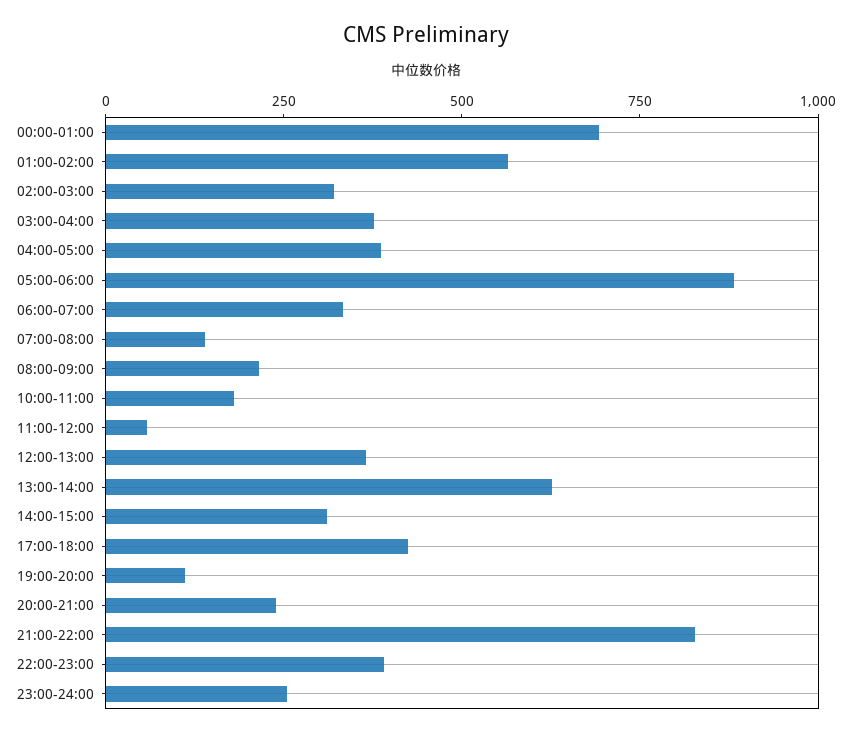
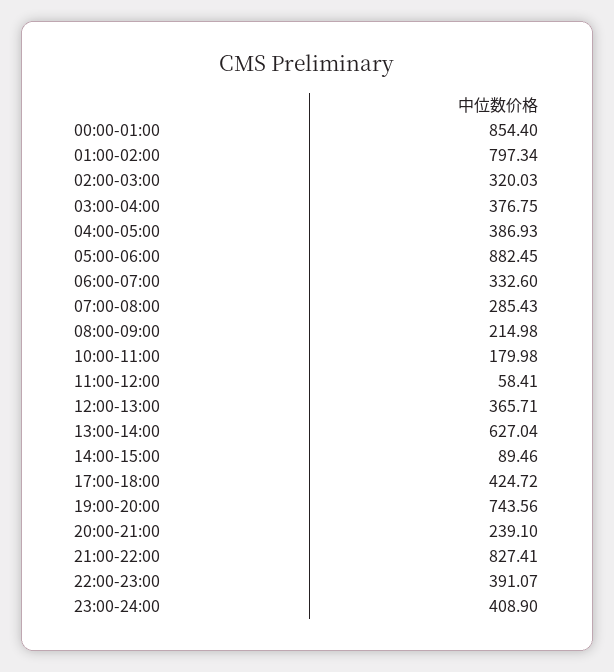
00:00-01:00: 700 -> 854.4
01:00-02:00: 550 -> 797.34
07:00-08:00: 150 -> 285.43
14:00-15:00: 300 -> 89.46
19:00-20:00: 100 -> 743.56
23:00-24:00: 250 -> 408.9

